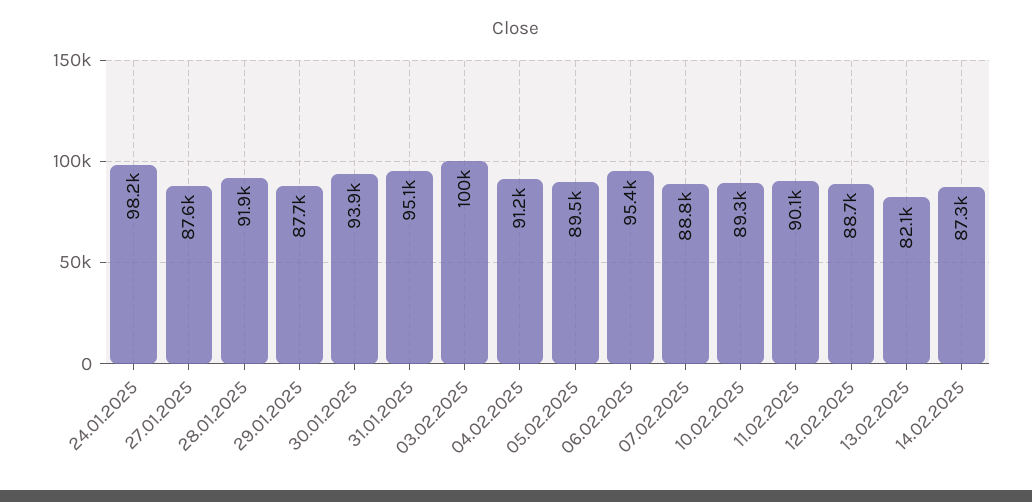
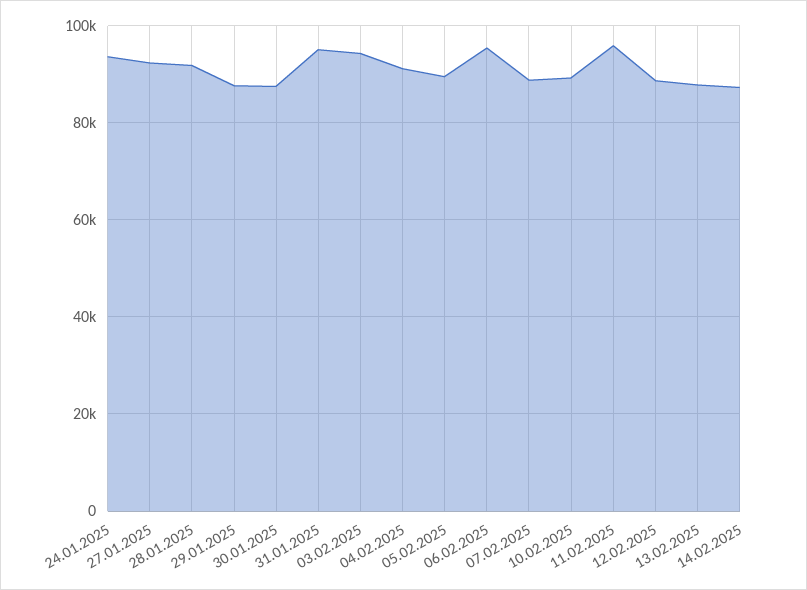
24.01.2025: 98200 -> 94000
27.01.2025: 87600 -> 92000
30.01.2025: 93900 -> 88000
03.02.2025: 100000 -> 94000
11.02.2025: 90100 -> 96000
13.02.2025: 82100 -> 88000

